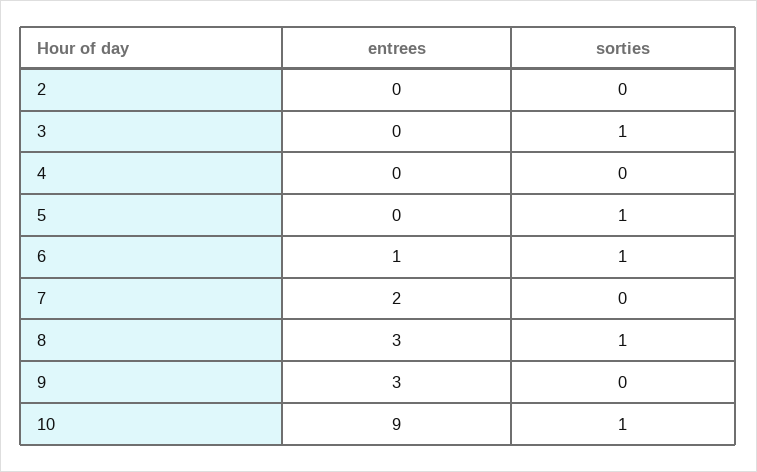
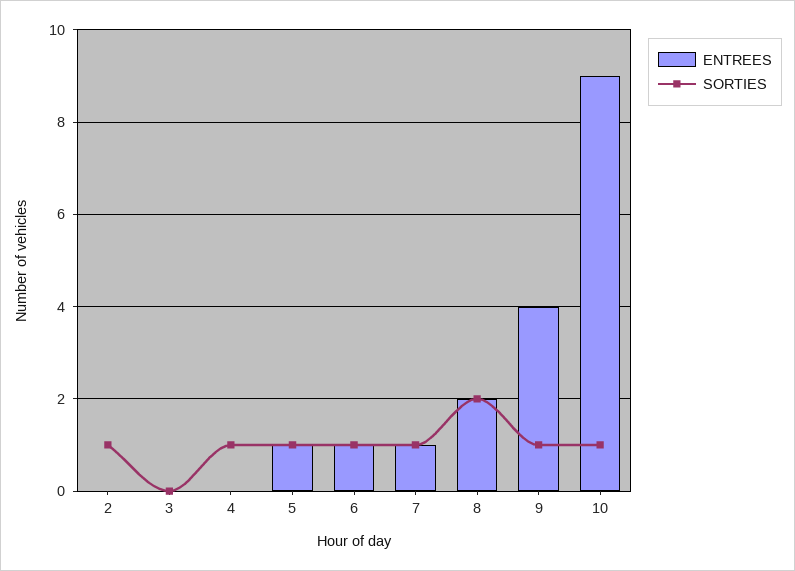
sorties, 2: 0 -> 1
sorties, 3: 1 -> 0
sorties, 4: 0 -> 1
entrees, 5: 0 -> 1
entrees, 7: 2 -> 1
sorties, 7: 0 -> 1
entrees, 8: 3 -> 2
sorties, 8: 1 -> 2
entrees, 9: 3 -> 4
sorties, 9: 0 -> 1

